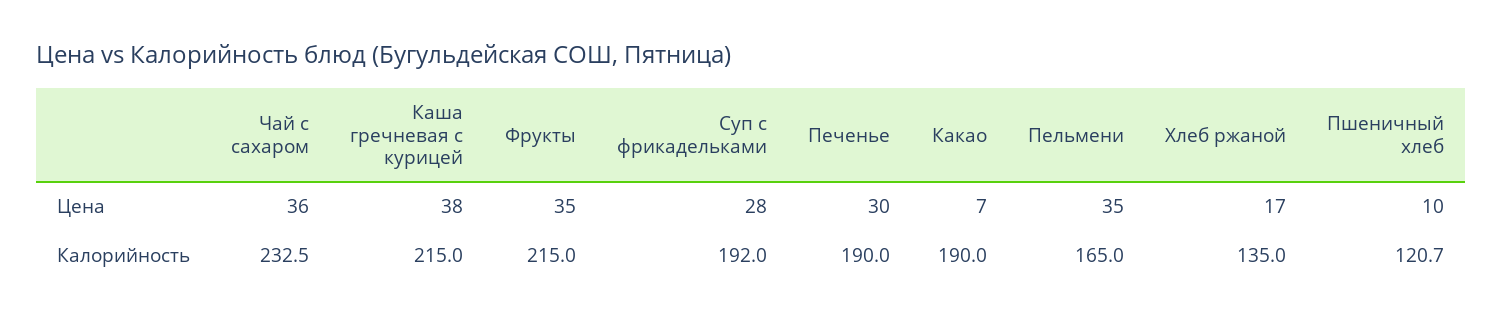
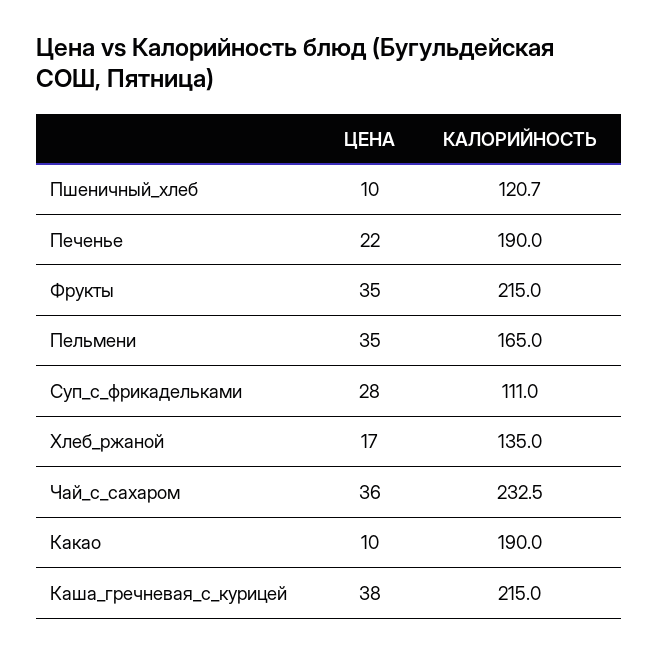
Печенье, Цена: 30 -> 22
Какао, Цена: 7 -> 10
Суп с фрикадельками, Калорийность: 192 -> 111

